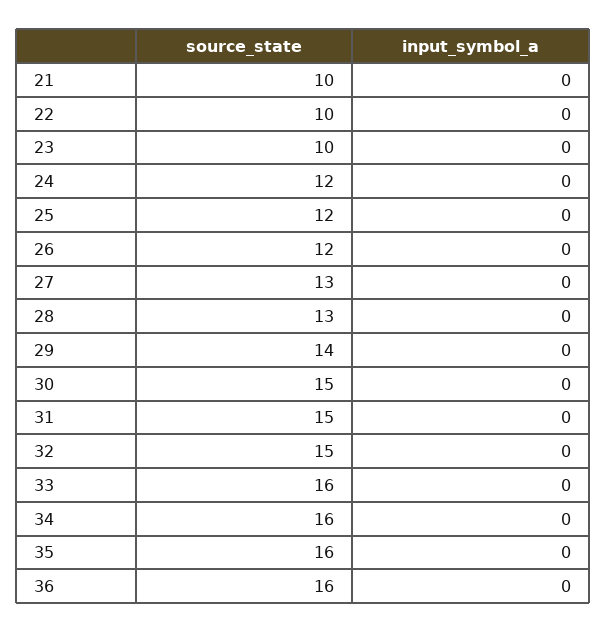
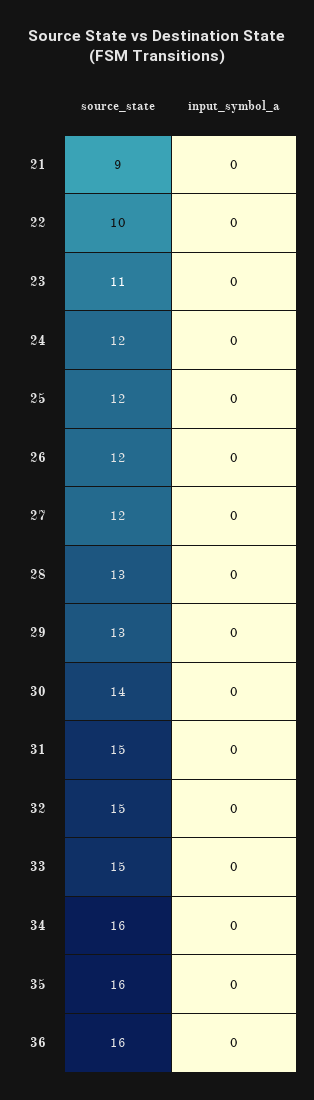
source_state, 21: 10 -> 9
source_state, 23: 10 -> 11
source_state, 27: 13 -> 12
source_state, 29: 14 -> 13
source_state, 30: 15 -> 14
source_state, 33: 16 -> 15

